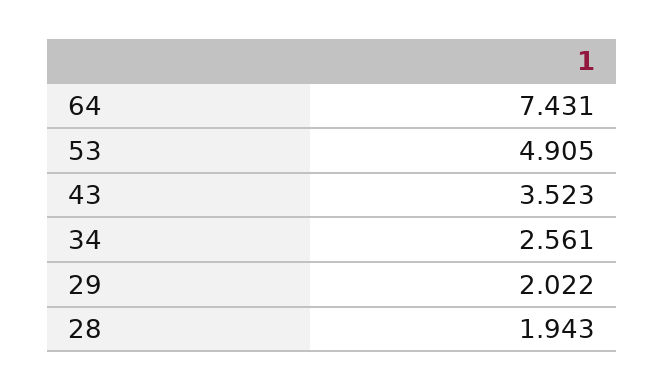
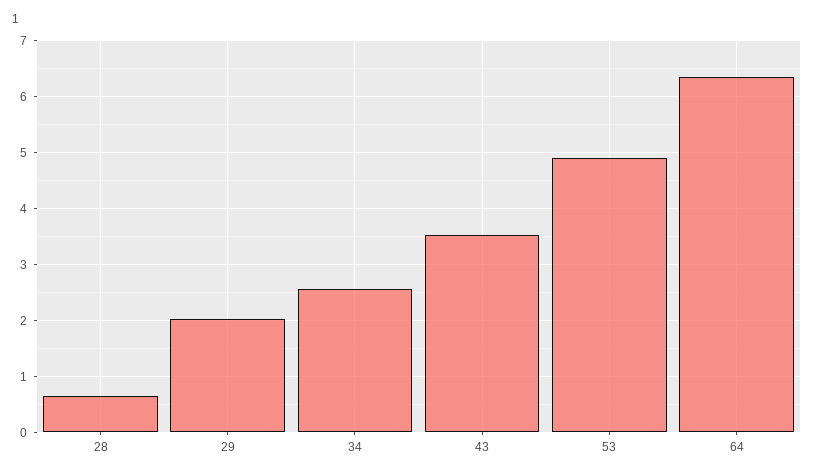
64: 7.431 -> 6.4
28: 1.943 -> 0.6

